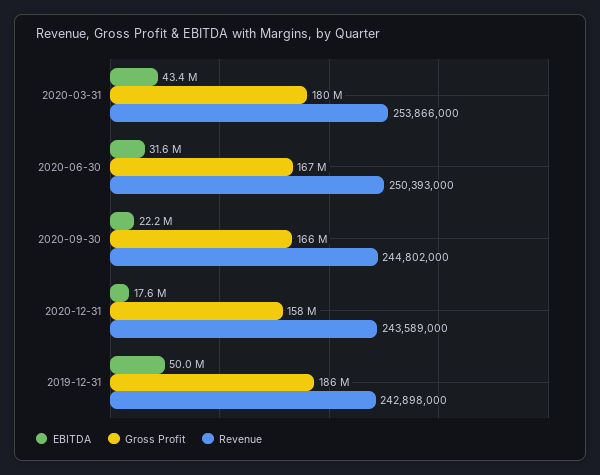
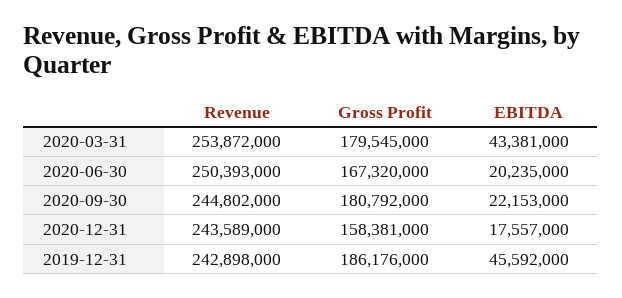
Revenue, 2020-03-31: 253866000 -> 253872000
EBITDA, 2020-06-30: 31600000 -> 20235000
Gross Profit, 2020-09-30: 166000000 -> 180792000
EBITDA, 2019-12-31: 50000000 -> 45592000

